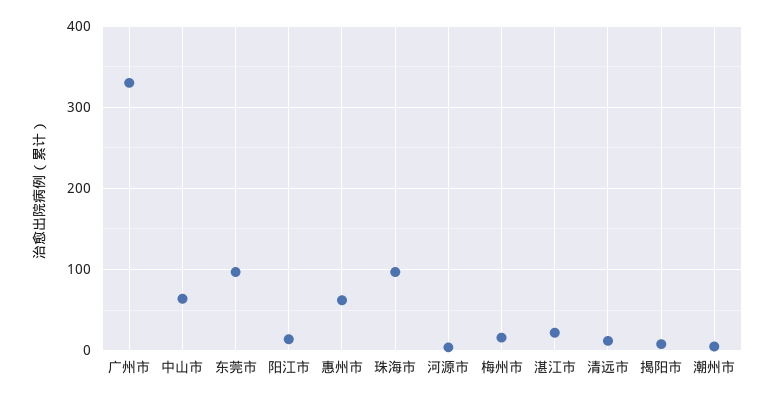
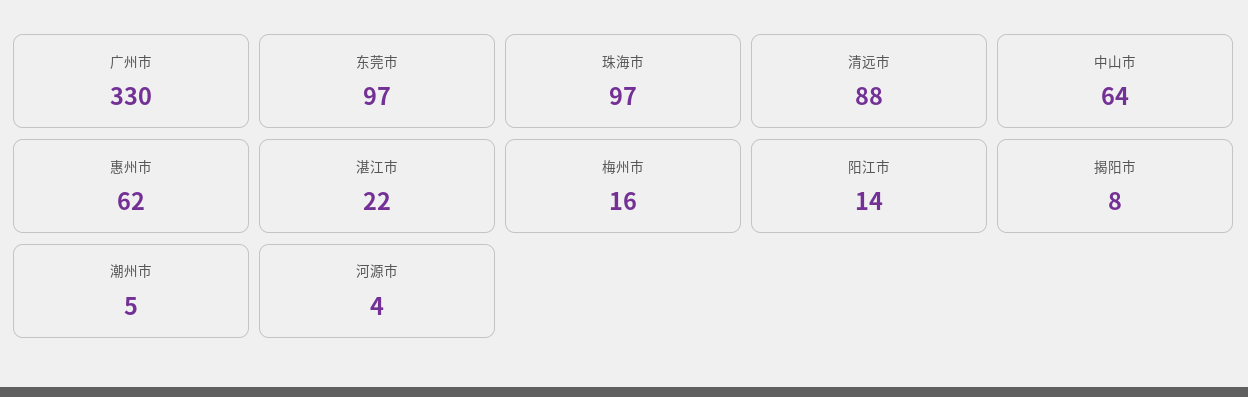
清远市: 10 -> 88

